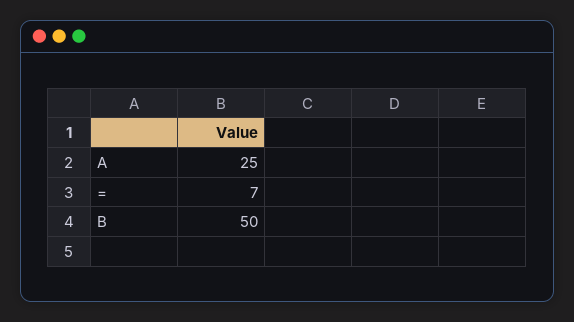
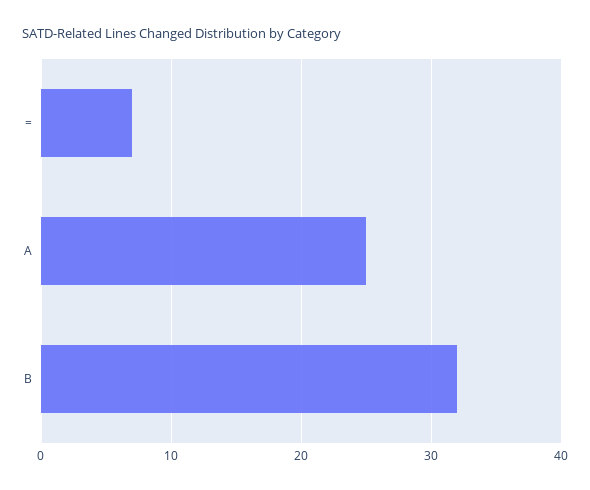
B: 50 -> 32

